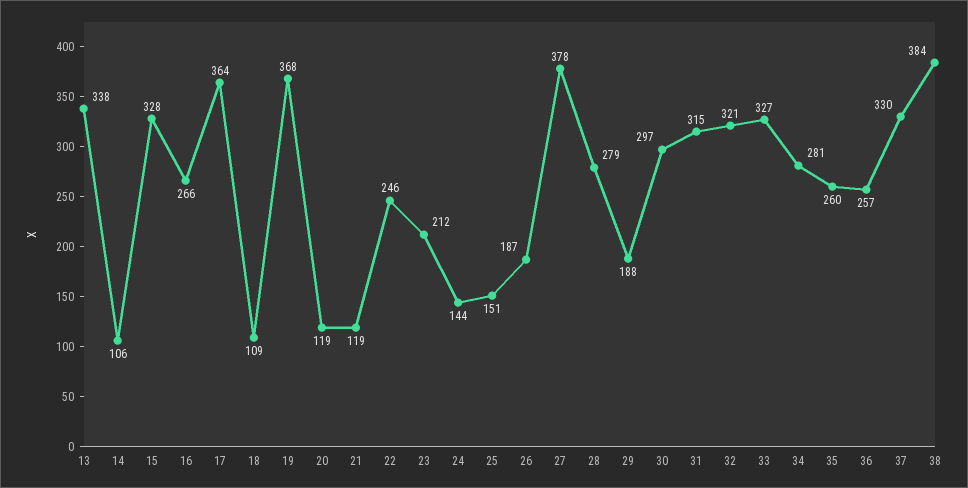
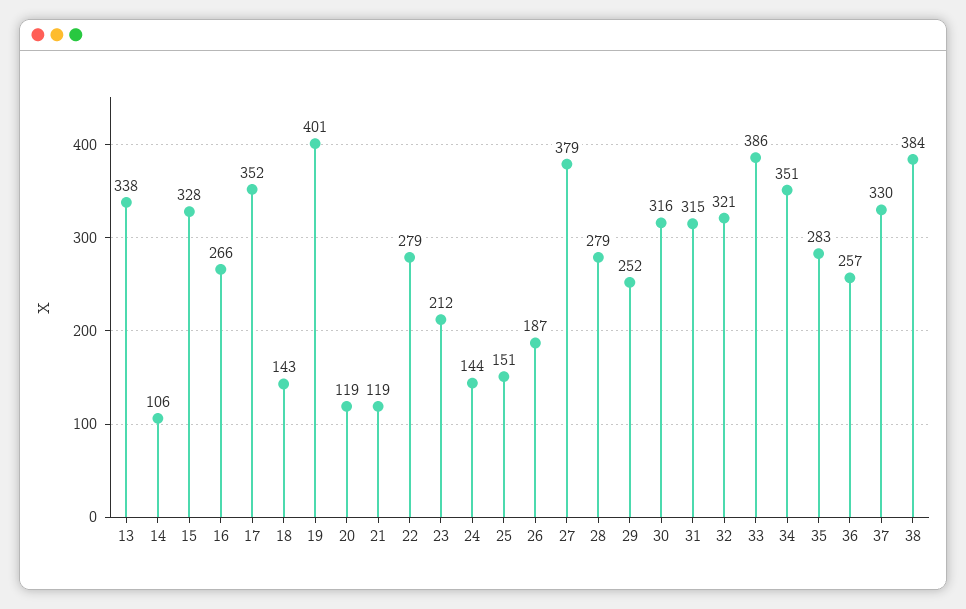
17: 364 -> 352
18: 109 -> 143
19: 368 -> 401
22: 246 -> 279
27: 378 -> 379
29: 188 -> 252
30: 297 -> 316
33: 327 -> 386
34: 281 -> 351
35: 260 -> 283

